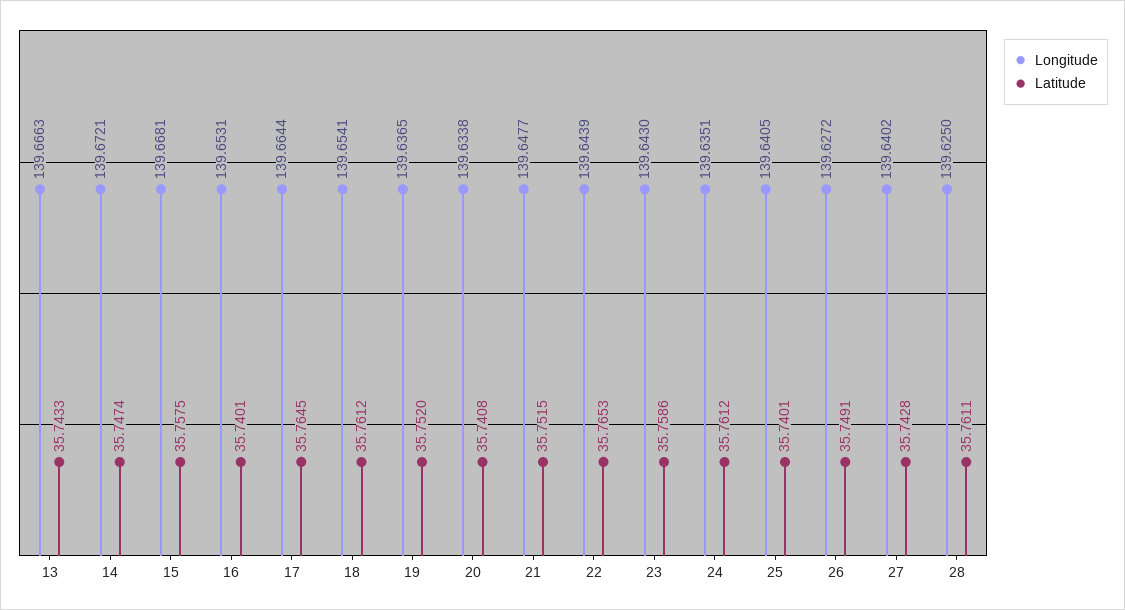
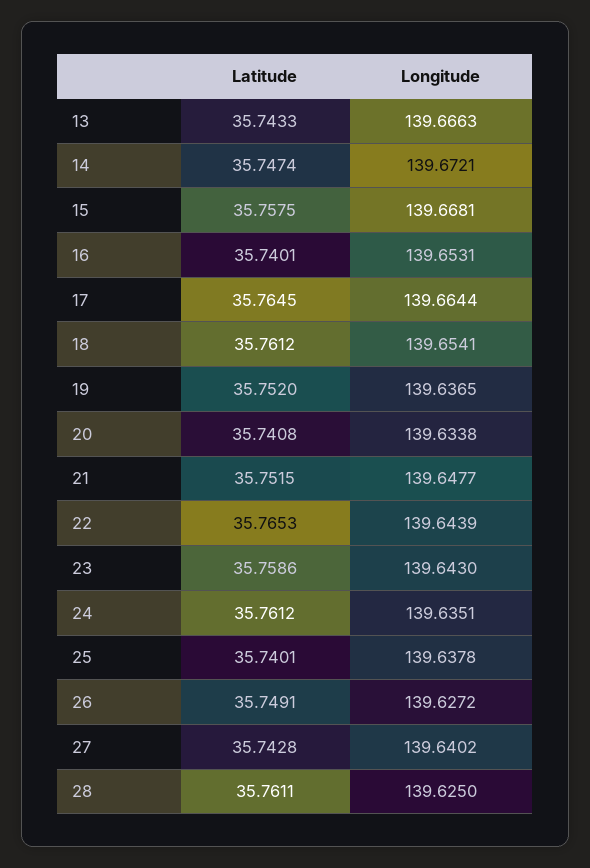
Longitude, 25: 139.6405 -> 139.6378

